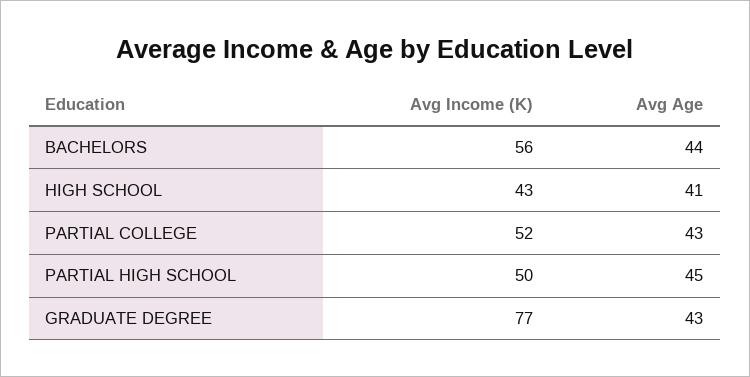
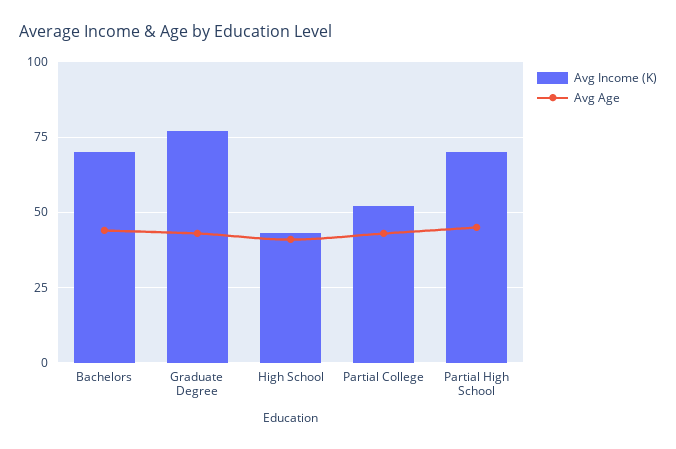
Avg Income (K), BACHELORS: 56 -> 70
Avg Income (K), PARTIAL HIGH SCHOOL: 50 -> 70

